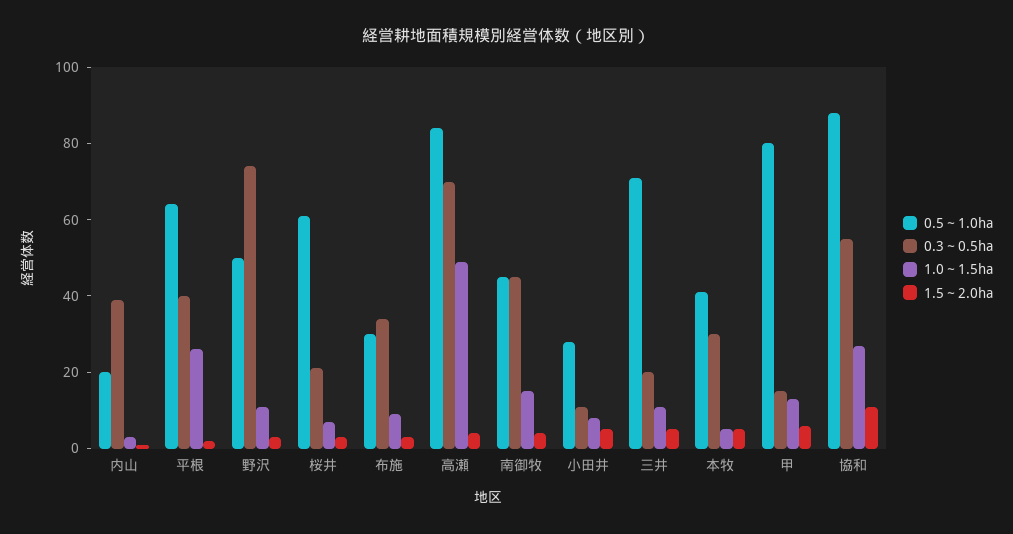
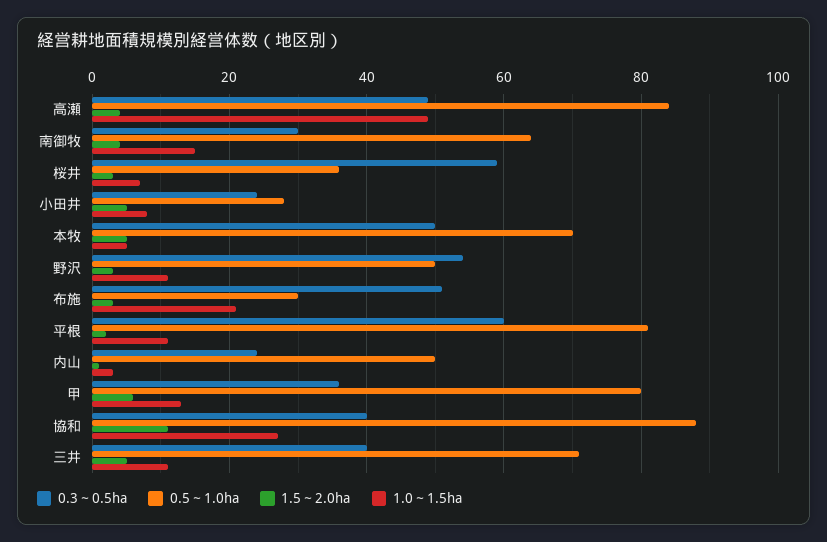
0.5～1.0ha, 内山: 20 -> 50
0.3～0.5ha, 内山: 40 -> 25
0.5～1.0ha, 平根: 65 -> 80
0.3～0.5ha, 平根: 40 -> 60
1.0～1.5ha, 平根: 25 -> 10
0.3～0.5ha, 野沢: 75 -> 55
0.5～1.0ha, 桜井: 60 -> 35
0.3～0.5ha, 桜井: 20 -> 60
0.3～0.5ha, 布施: 35 -> 50
1.0～1.5ha, 布施: 10 -> 20
0.3～0.5ha, 高瀬: 70 -> 50
0.5～1.0ha, 南御牧: 45 -> 65
0.3～0.5ha, 南御牧: 45 -> 30
0.3～0.5ha, 小田井: 10 -> 25
0.3～0.5ha, 三井: 20 -> 40
0.5～1.0ha, 本牧: 40 -> 70
0.3～0.5ha, 本牧: 30 -> 50
0.3～0.5ha, 甲: 15 -> 35
0.3～0.5ha, 協和: 55 -> 40

